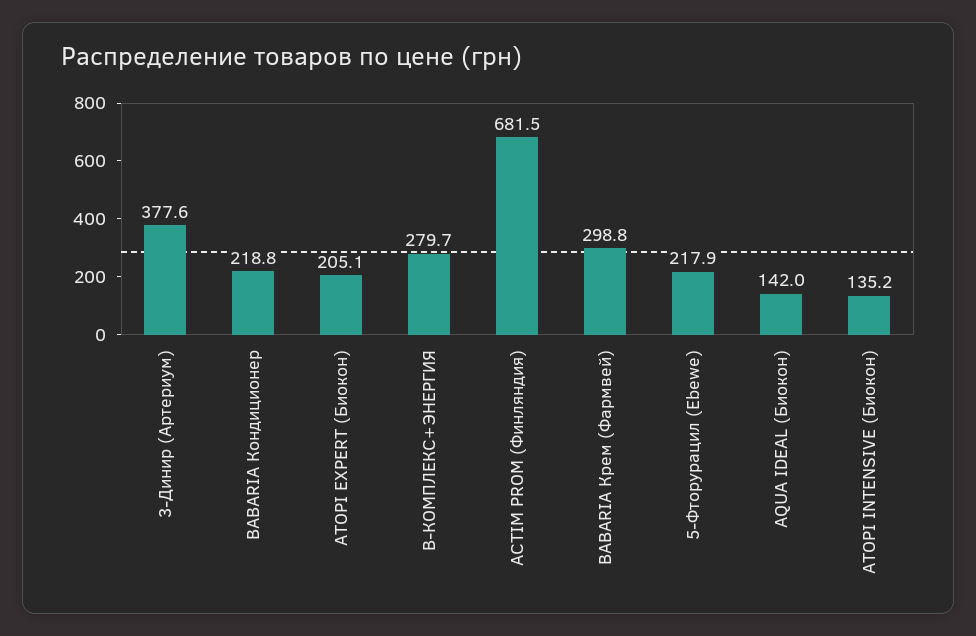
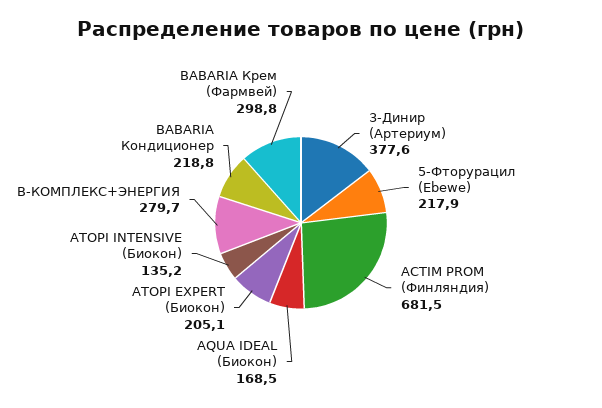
AQUA IDEAL (Биокон): 142 -> 168.5

